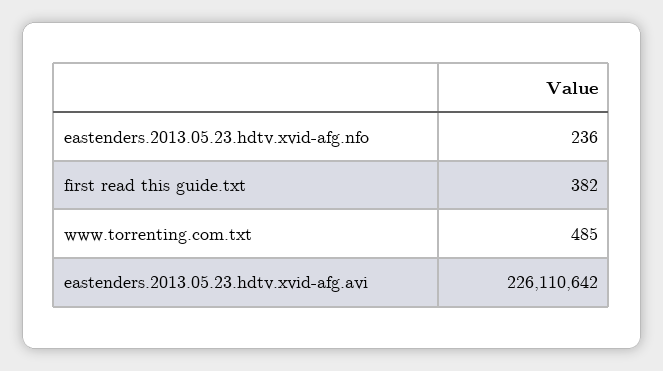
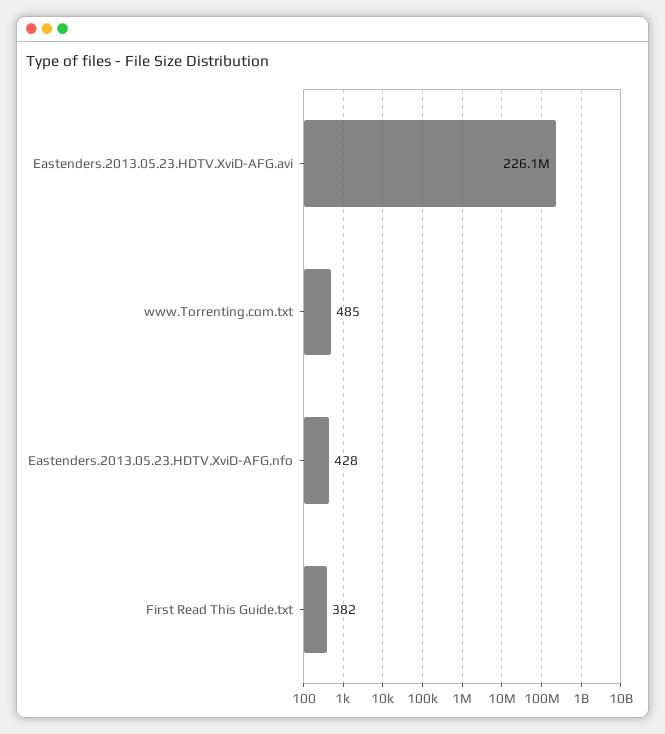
eastenders.2013.05.23.hdtv.xvid-afg.nfo: 236 -> 428

